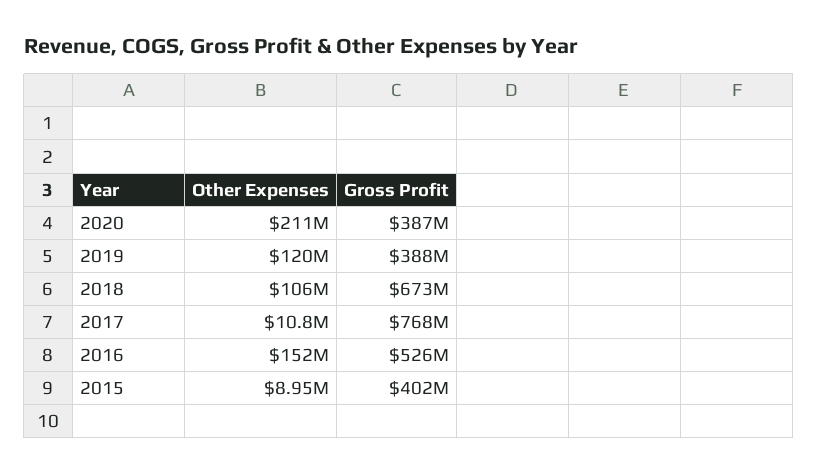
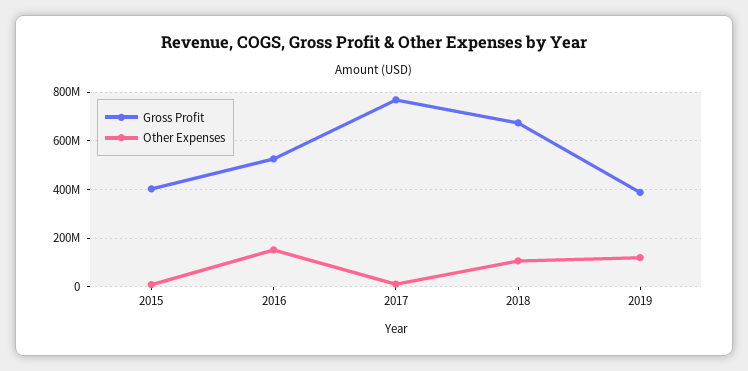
Other Expenses, 2020: 211000000 -> none
Gross Profit, 2020: 387000000 -> none

